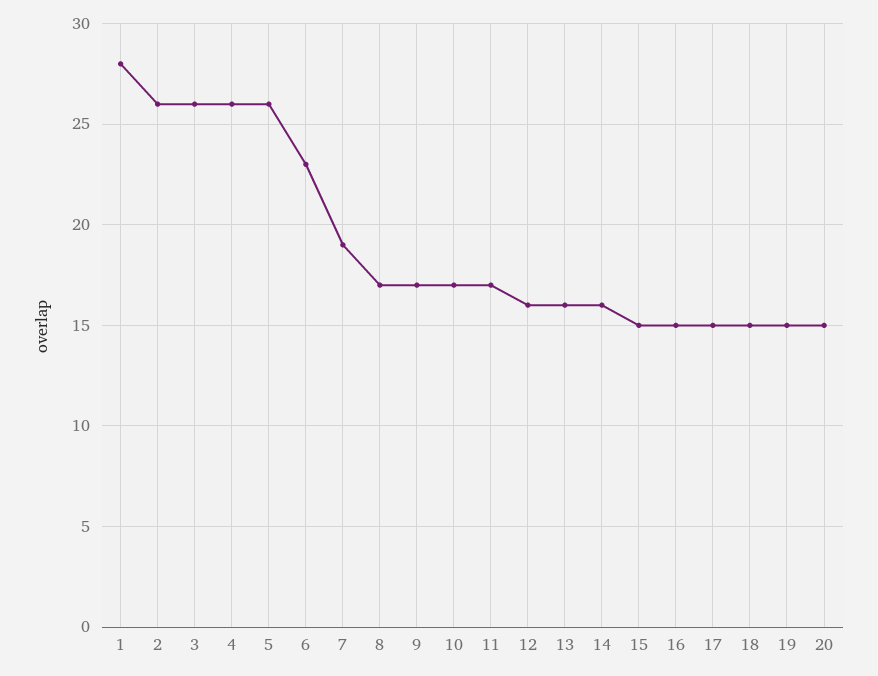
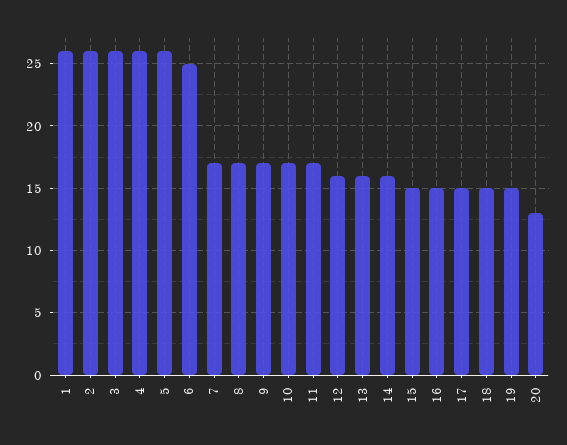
1: 28 -> 26
6: 23 -> 25
7: 19 -> 17
20: 15 -> 13

